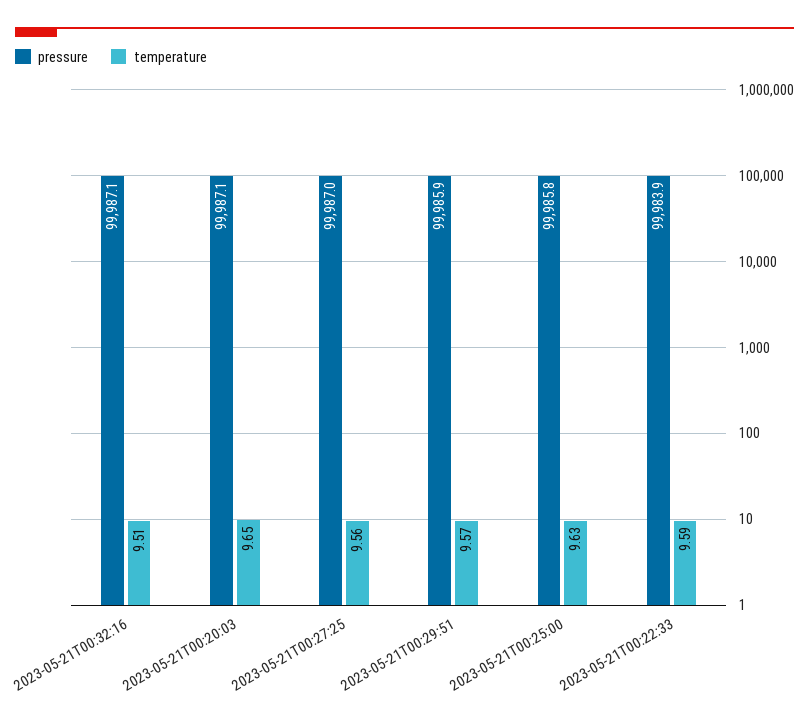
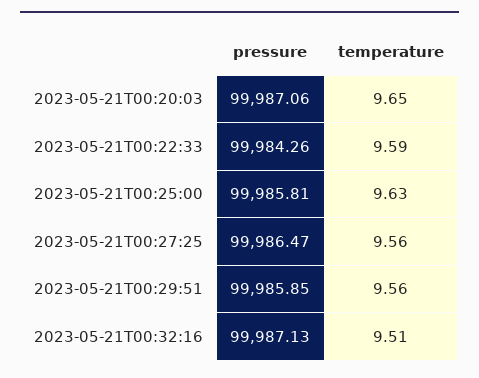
pressure, 2023-05-21T00:27:25: 99987 -> 99986.47
temperature, 2023-05-21T00:29:51: 9.57 -> 9.56
pressure, 2023-05-21T00:22:33: 99983.9 -> 99984.26

